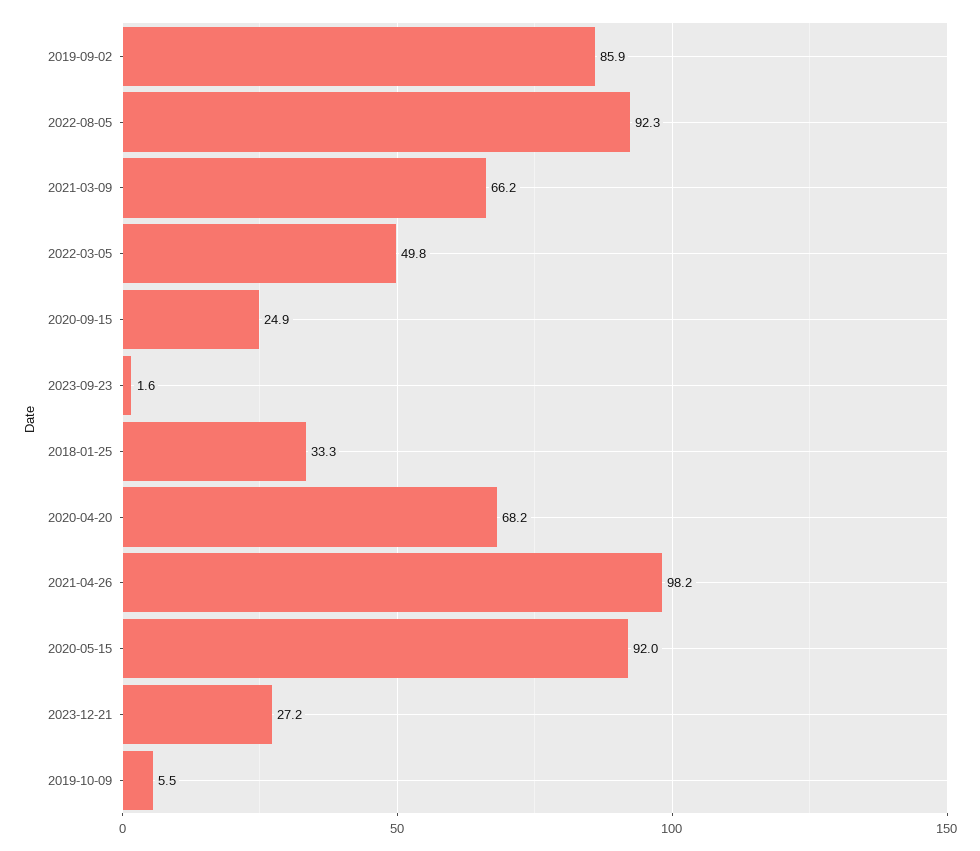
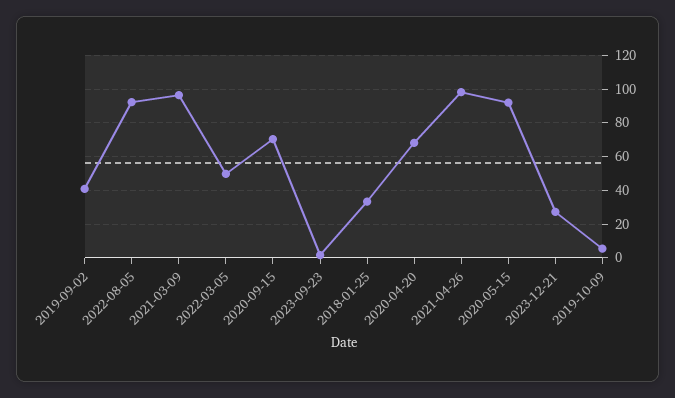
2019-09-02: 85.9 -> 40
2021-03-09: 66.2 -> 95
2020-09-15: 24.9 -> 70

